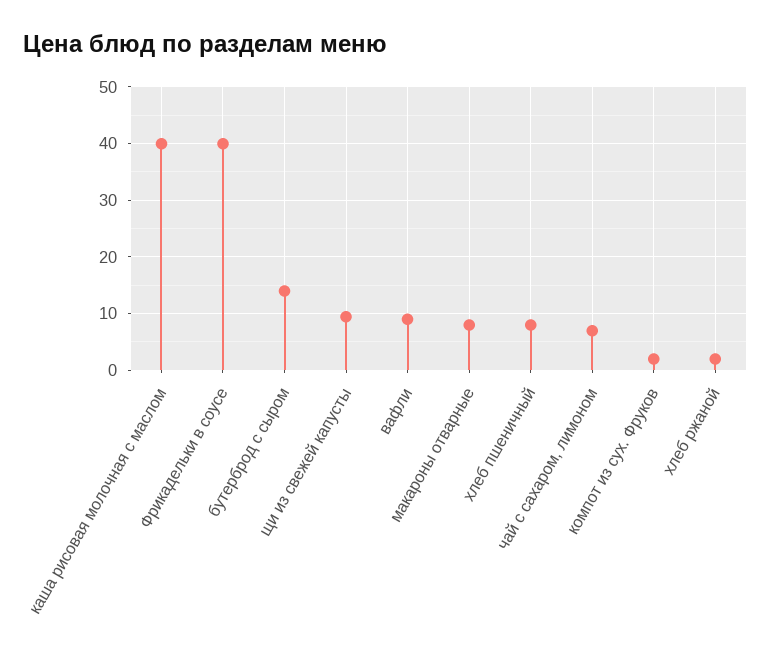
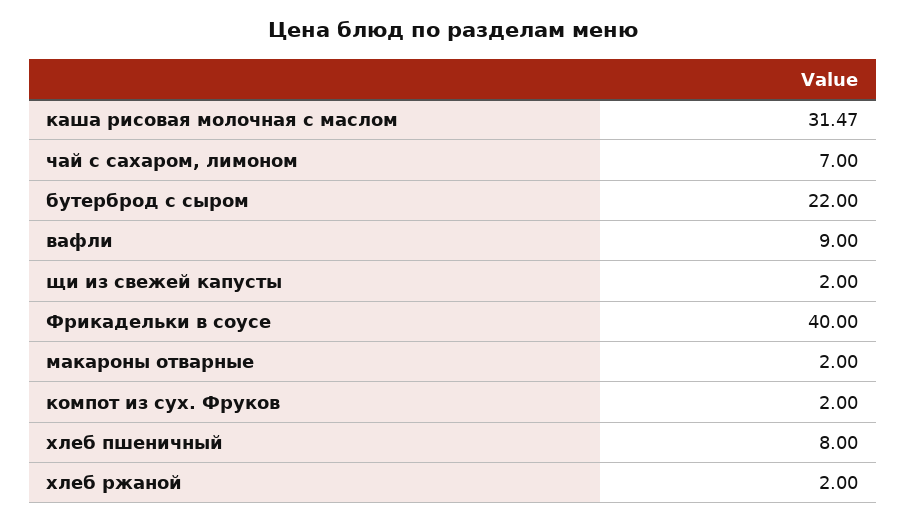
каша рисовая молочная с маслом: 40 -> 31.47
бутерброд с сыром: 14 -> 22
щи из свежей капусты: 10 -> 2
макароны отварные: 8 -> 2

